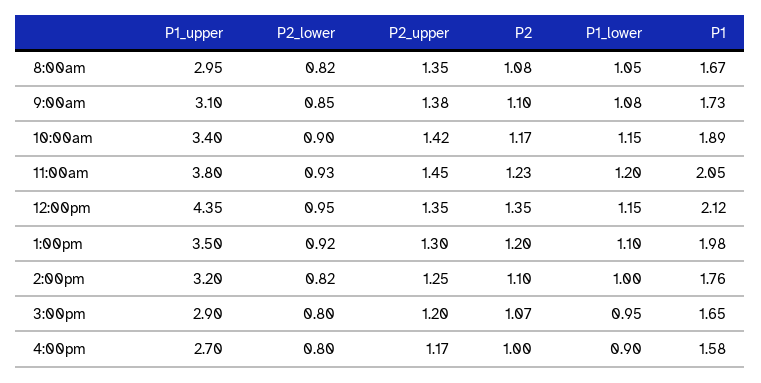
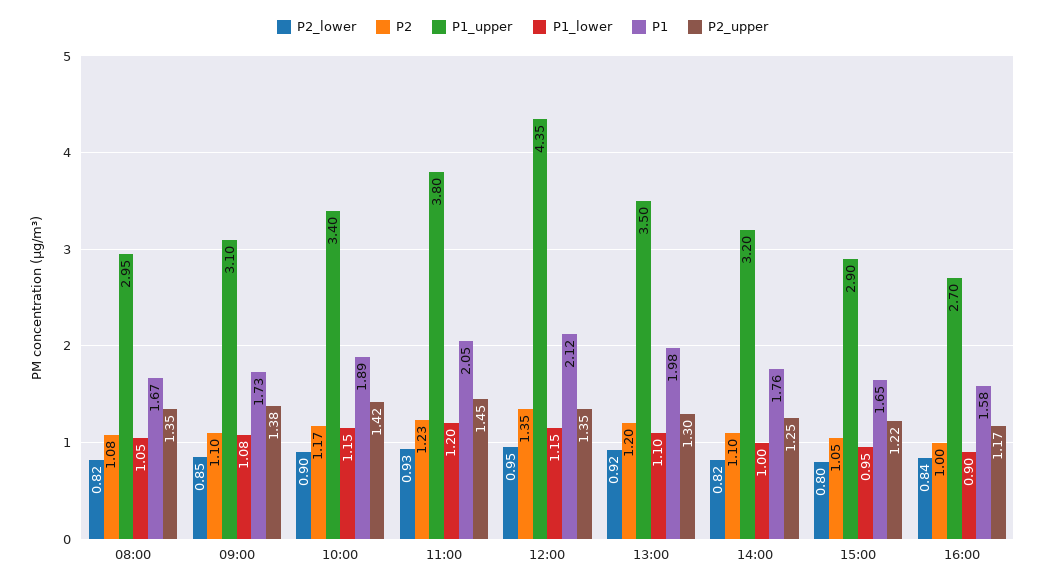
P2_upper, 3:00pm: 1.2 -> 1.22
P2, 3:00pm: 1.07 -> 1.05
P2_lower, 4:00pm: 0.8 -> 0.84

